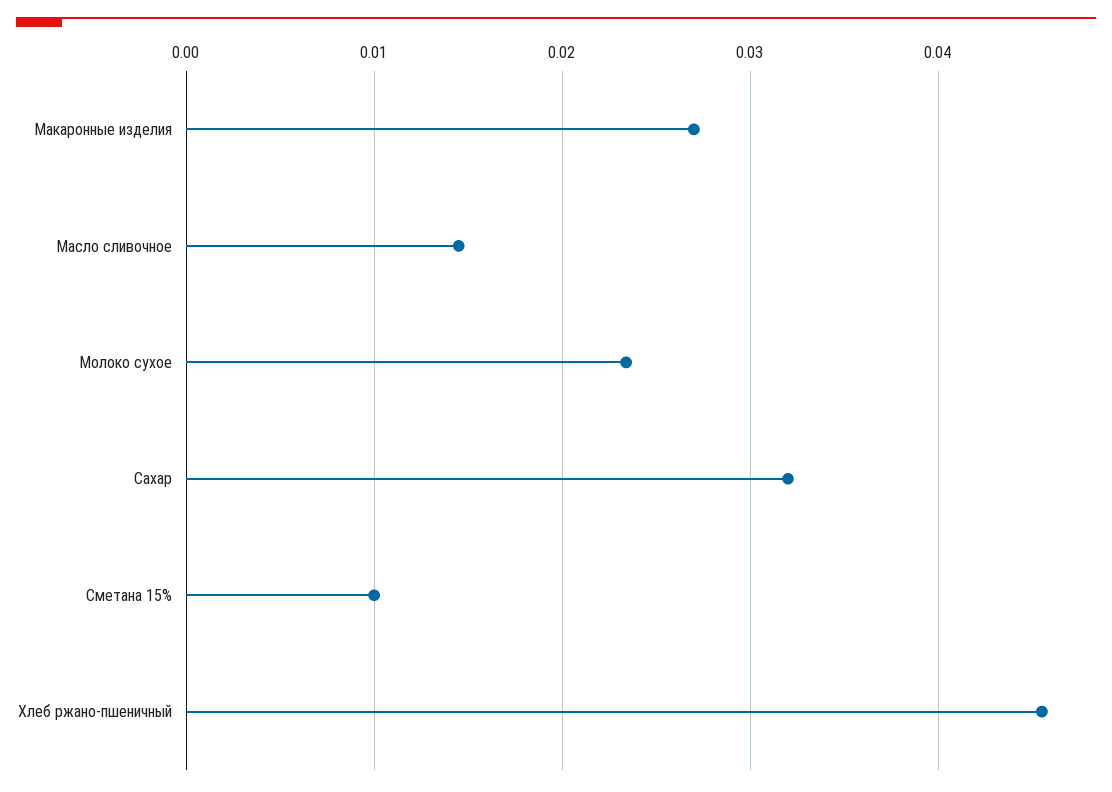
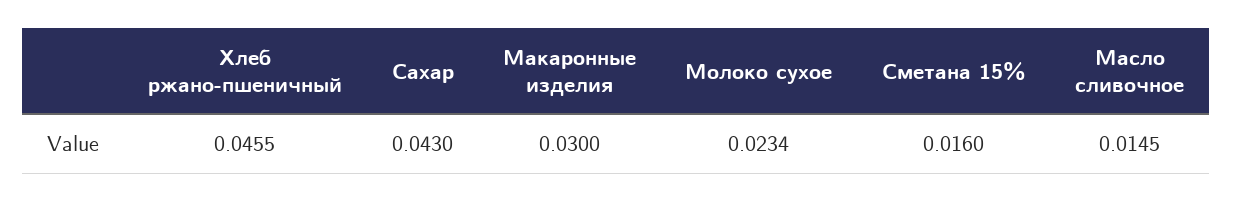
Макаронные изделия: 0.027 -> 0.03
Сахар: 0.032 -> 0.043
Сметана 15%: 0.01 -> 0.016

